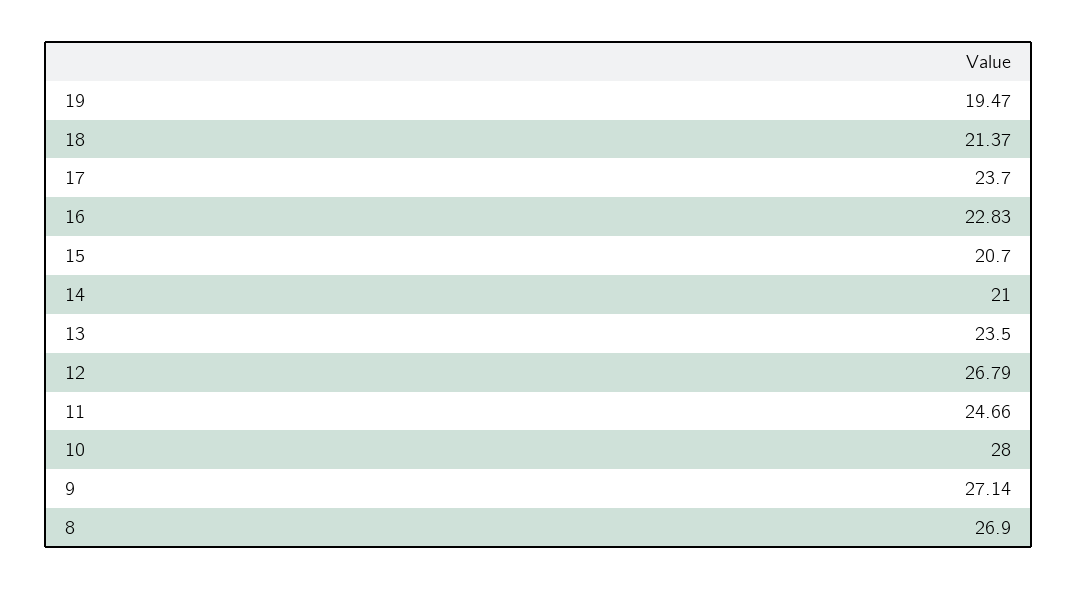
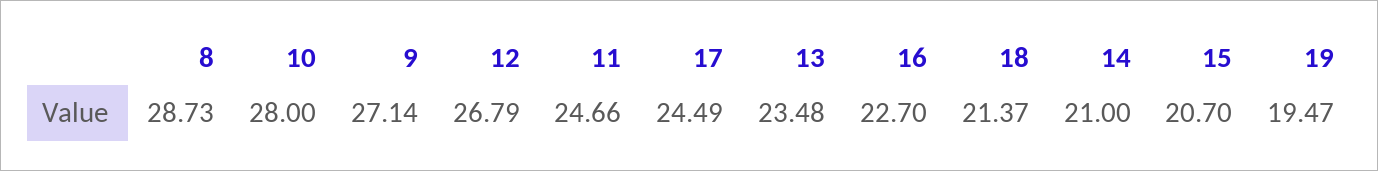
17: 23.7 -> 24.49
16: 22.83 -> 22.7
13: 23.5 -> 23.48
8: 26.9 -> 28.73

